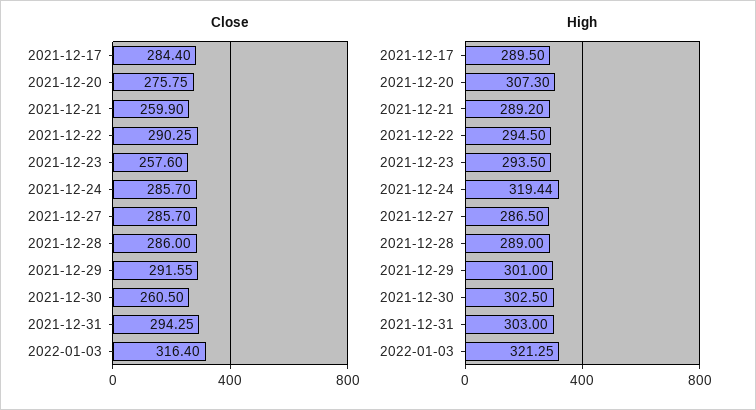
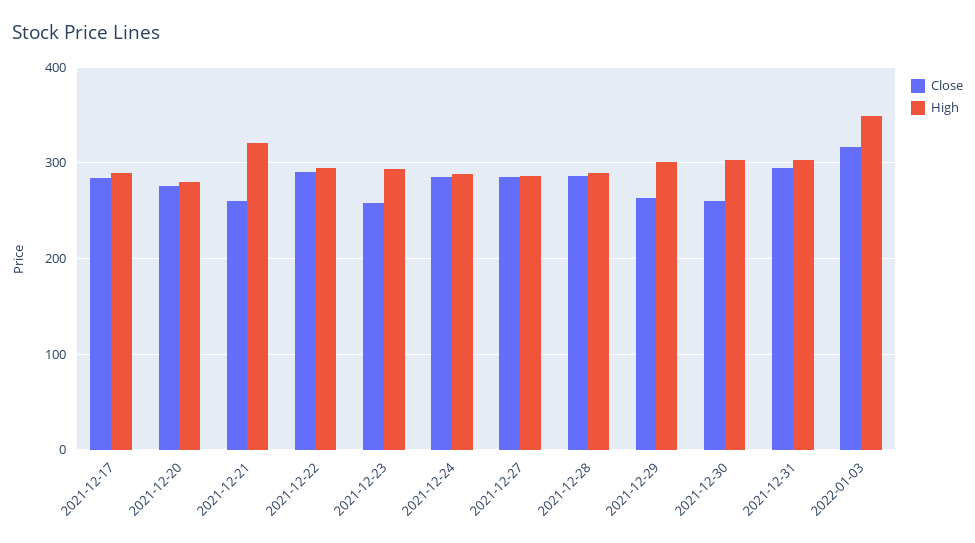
Close, 2021-12-29: 291.55 -> 260
High, 2021-12-20: 307.3 -> 280
High, 2021-12-21: 289.2 -> 320
High, 2021-12-24: 319.44 -> 290
High, 2022-01-03: 321.25 -> 350

